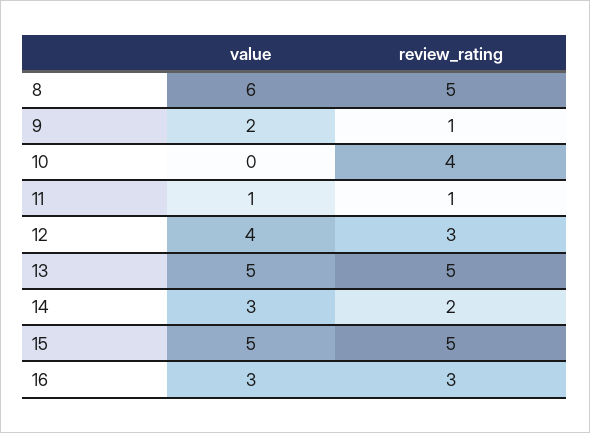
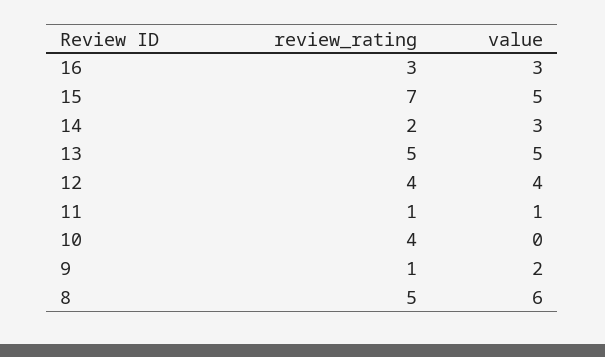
review_rating, 12: 3 -> 4
review_rating, 15: 5 -> 7

